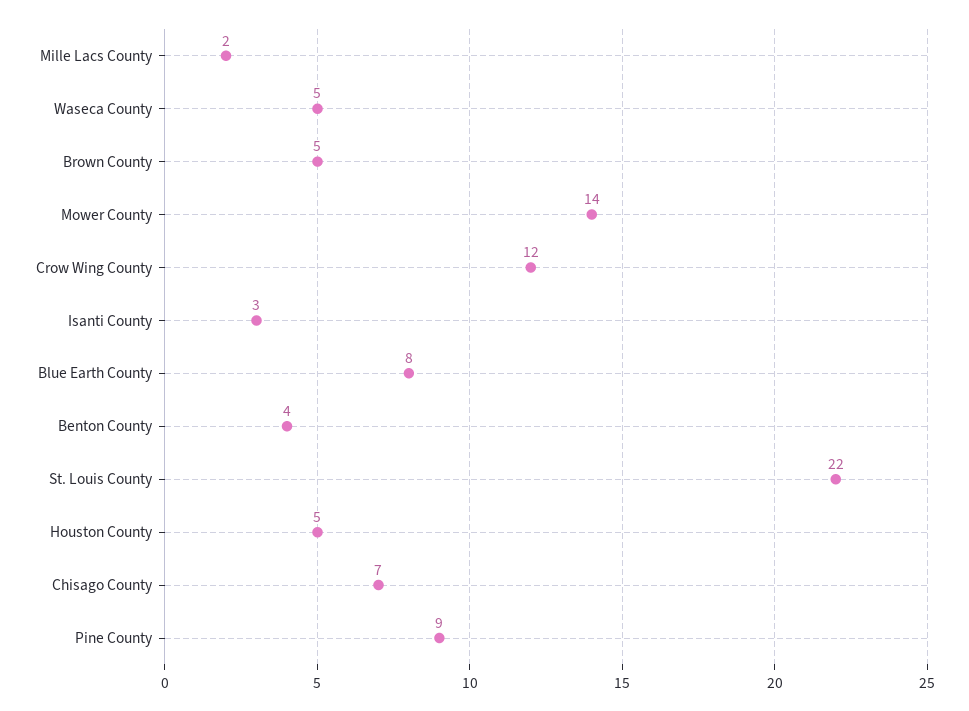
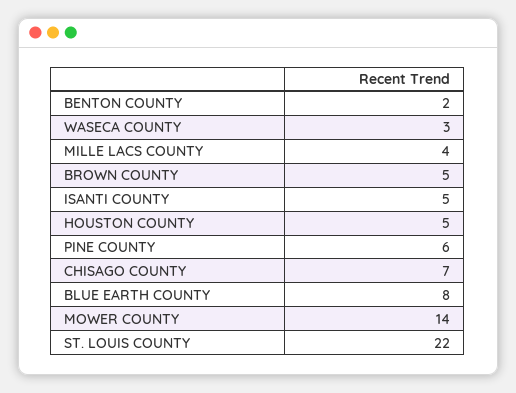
Mille Lacs County: 2 -> 4
Waseca County: 5 -> 3
Crow Wing County: 12 -> none
Isanti County: 3 -> 5
Benton County: 4 -> 2
Pine County: 9 -> 6

